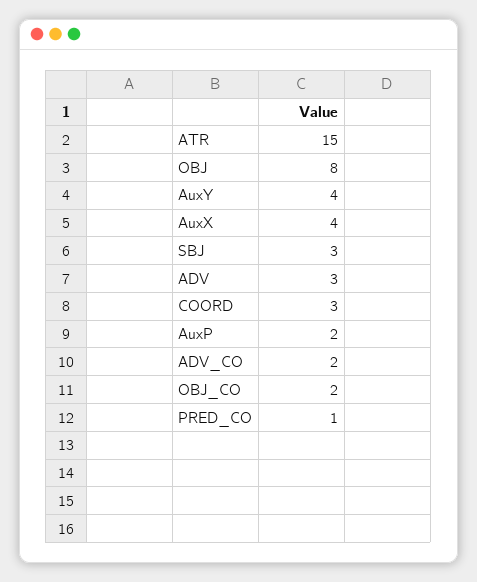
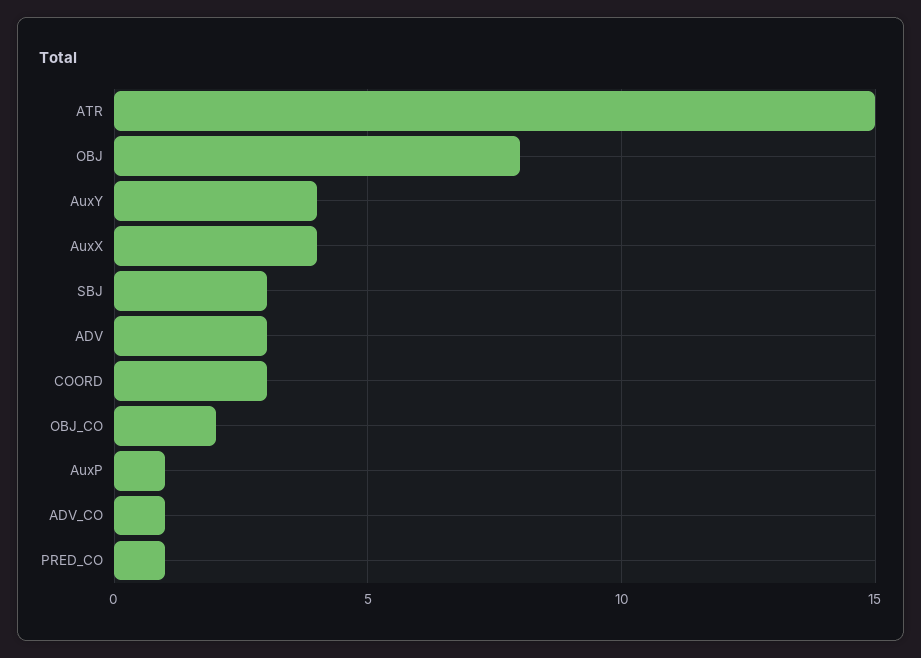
AuxP: 2 -> 1
ADV_CO: 2 -> 1

